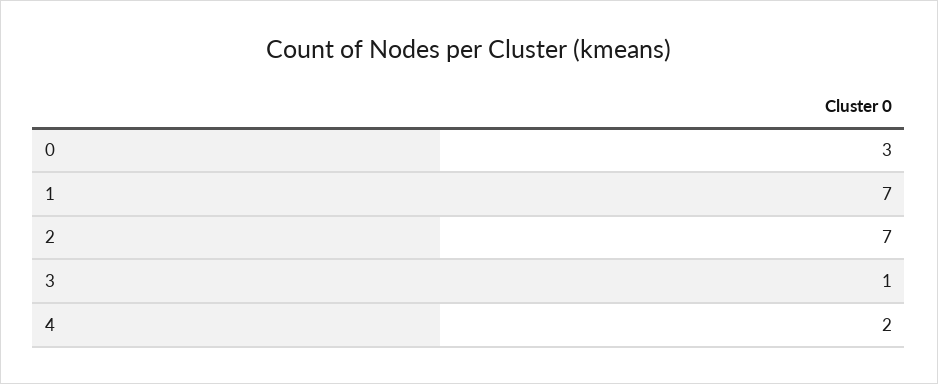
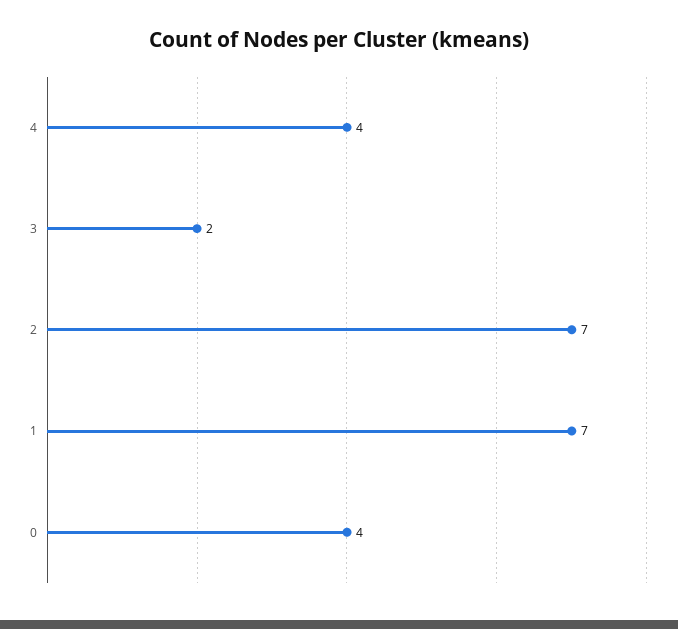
0: 3 -> 4
3: 1 -> 2
4: 2 -> 4

